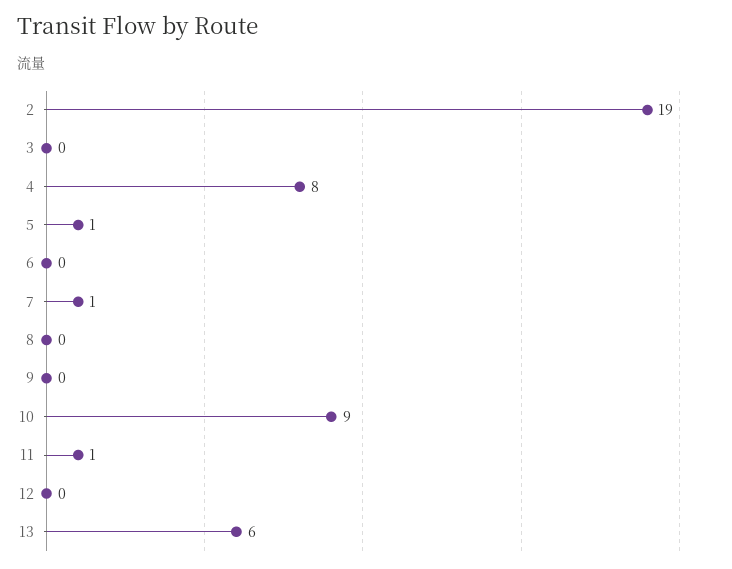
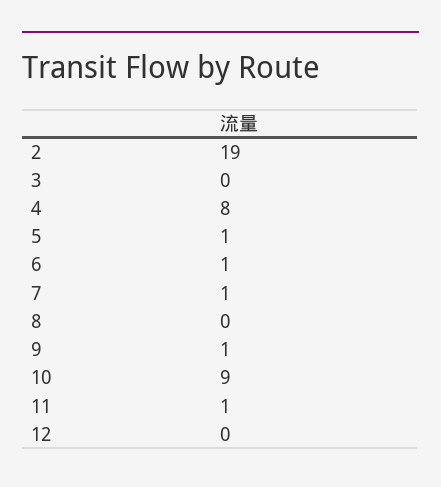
6: 0 -> 1
9: 0 -> 1
13: 6 -> none

